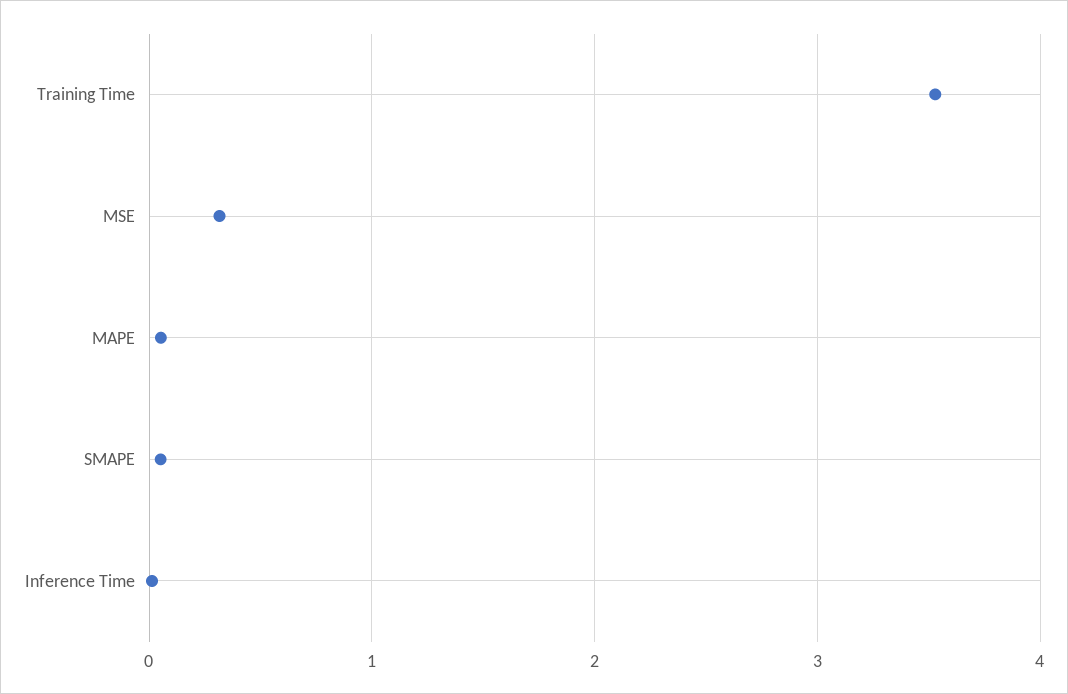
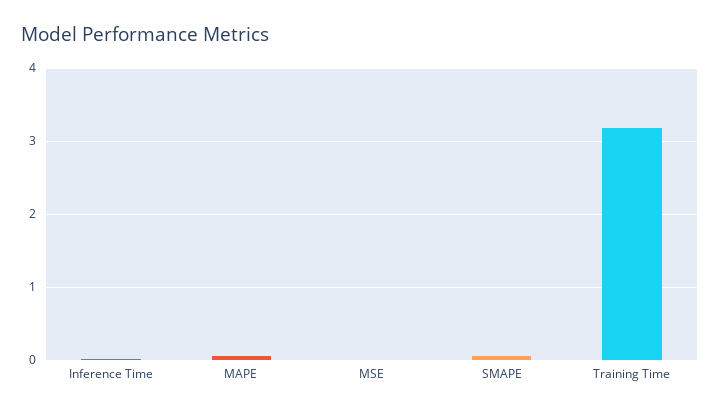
Training Time: 3.5 -> 3.2
MSE: 0.3 -> 0

